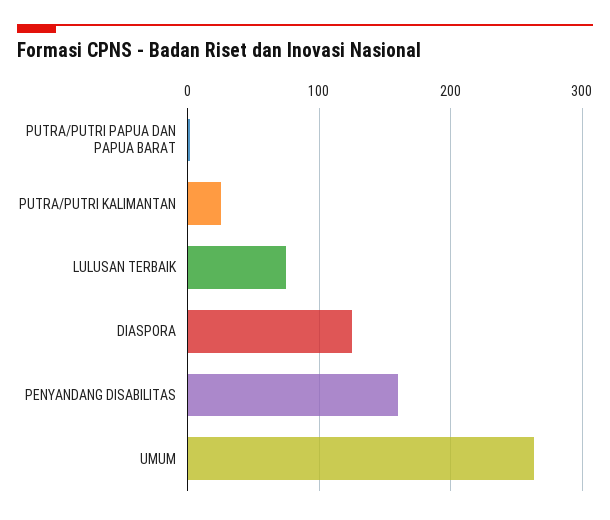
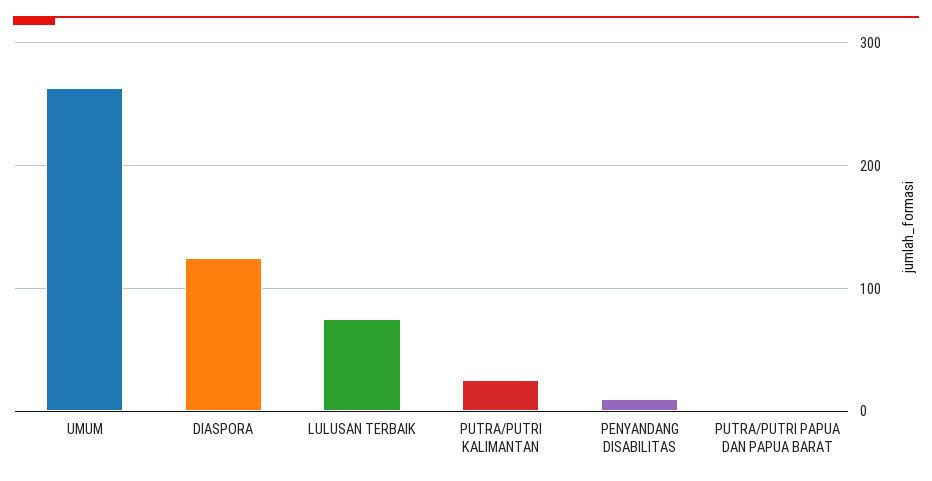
PENYANDANG DISABILITAS: 160 -> 10

